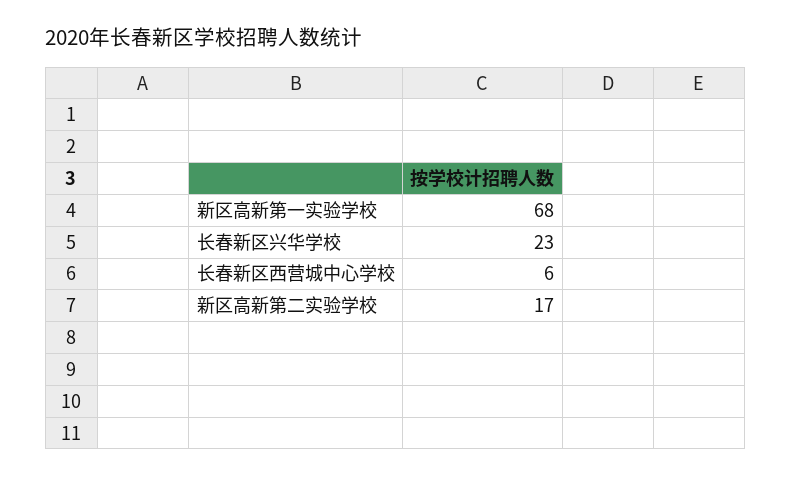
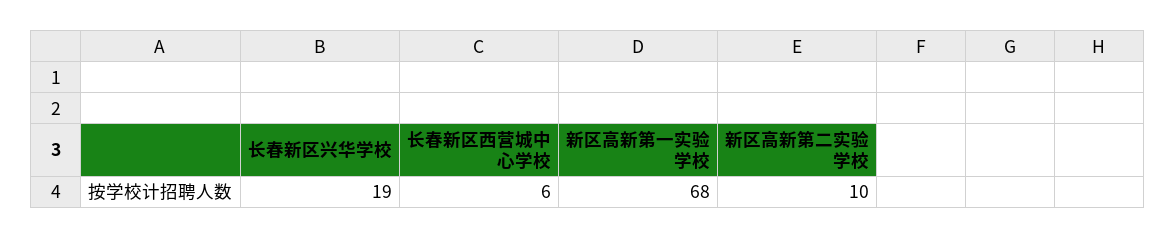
长春新区兴华学校: 23 -> 19
新区高新第二实验学校: 17 -> 10

